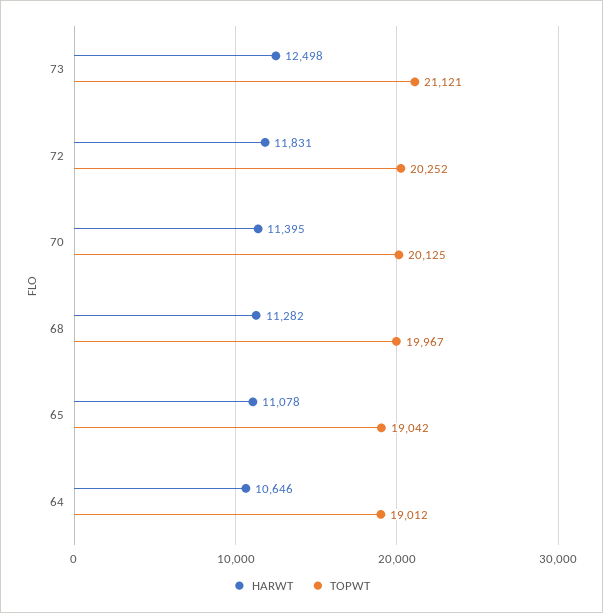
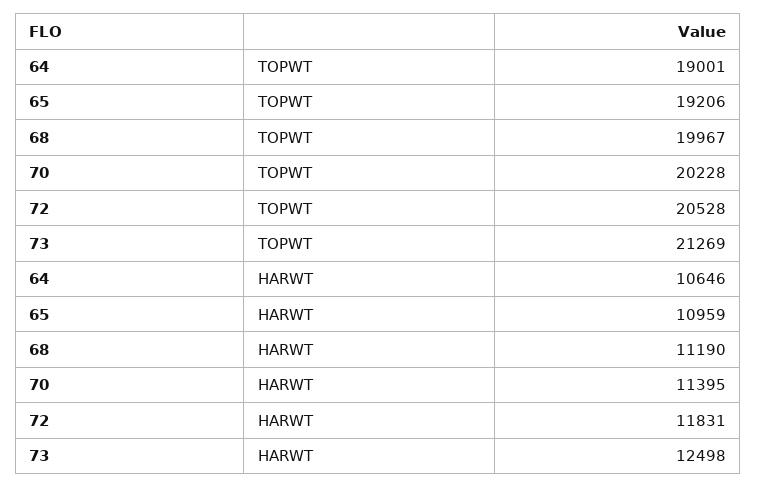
TOPWT, 73: 21121 -> 21269
TOPWT, 72: 20252 -> 20528
TOPWT, 70: 20125 -> 20228
HARWT, 68: 11282 -> 11190
HARWT, 65: 11078 -> 10959
TOPWT, 65: 19042 -> 19206
TOPWT, 64: 19012 -> 19001

